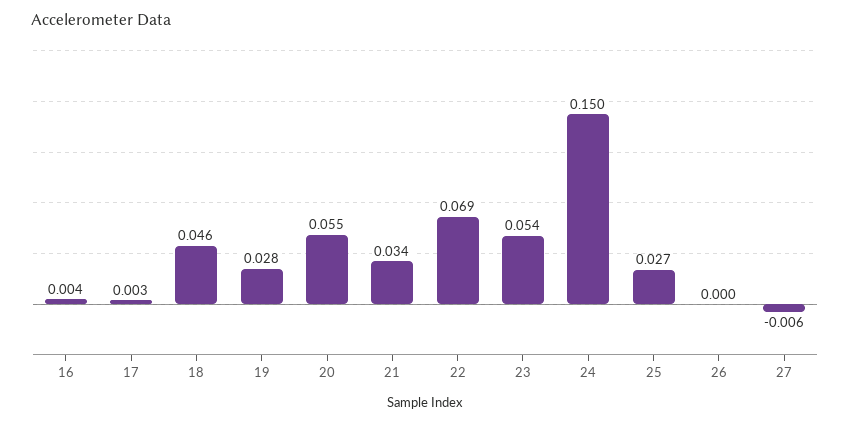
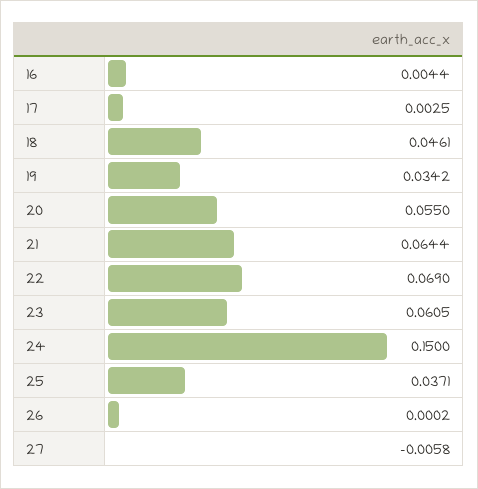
19: 0.028 -> 0.0342
21: 0.034 -> 0.0644
23: 0.054 -> 0.0605
25: 0.027 -> 0.0371

